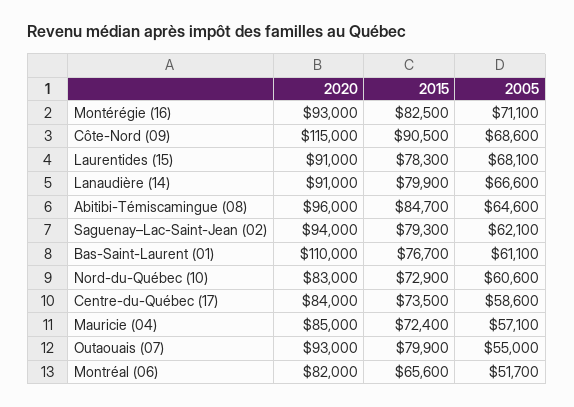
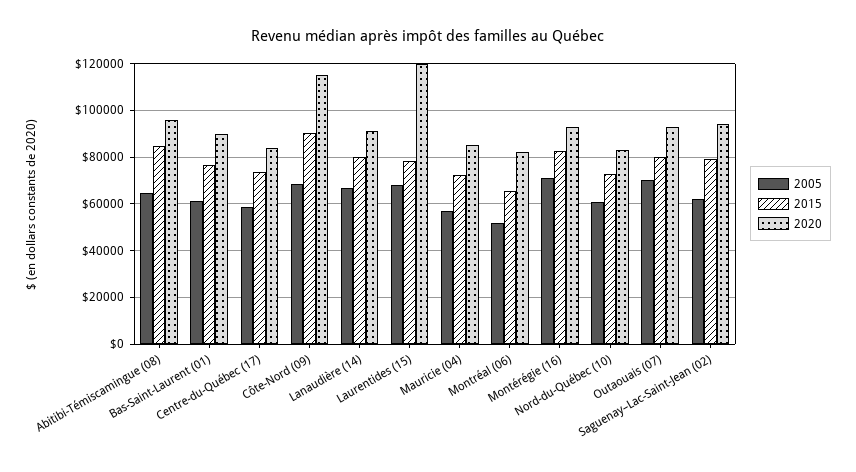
2020, Laurentides (15): 91000 -> 120000
2020, Bas-Saint-Laurent (01): 110000 -> 90000
2005, Outaouais (07): 55000 -> 70000

